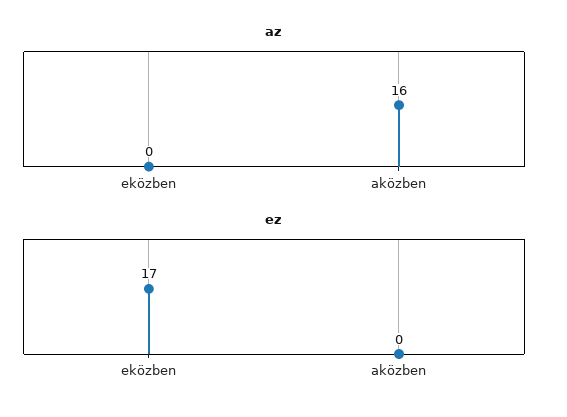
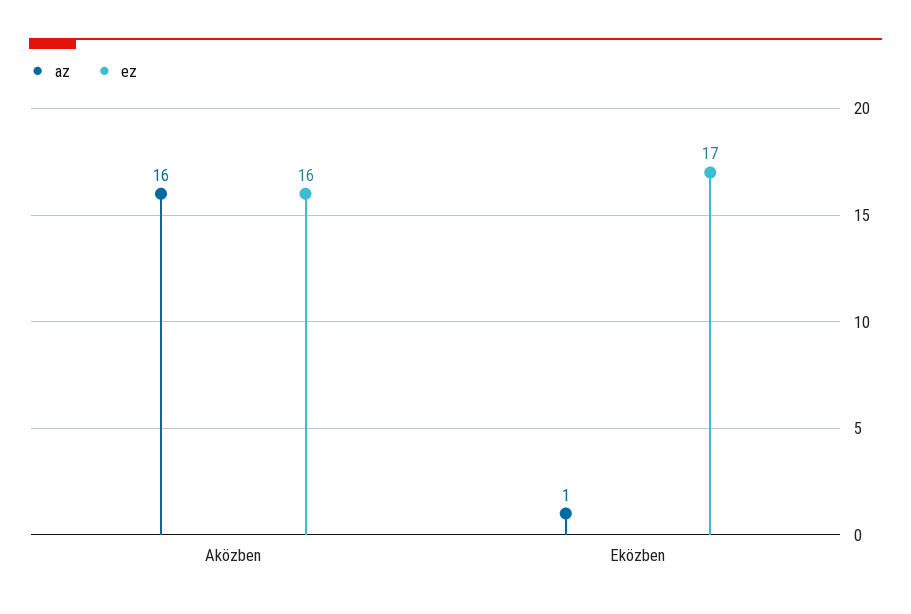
az, eközben: 0 -> 1
ez, aközben: 0 -> 16

